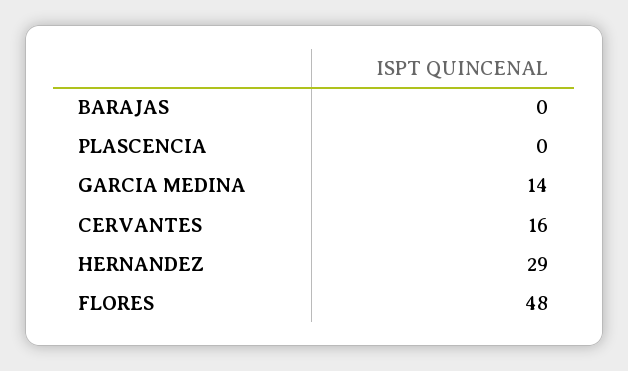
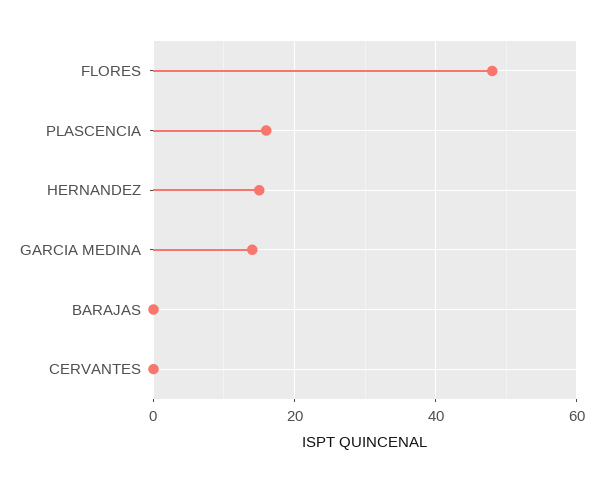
PLASCENCIA: 0 -> 15
CERVANTES: 16 -> 0
HERNANDEZ: 29 -> 15

